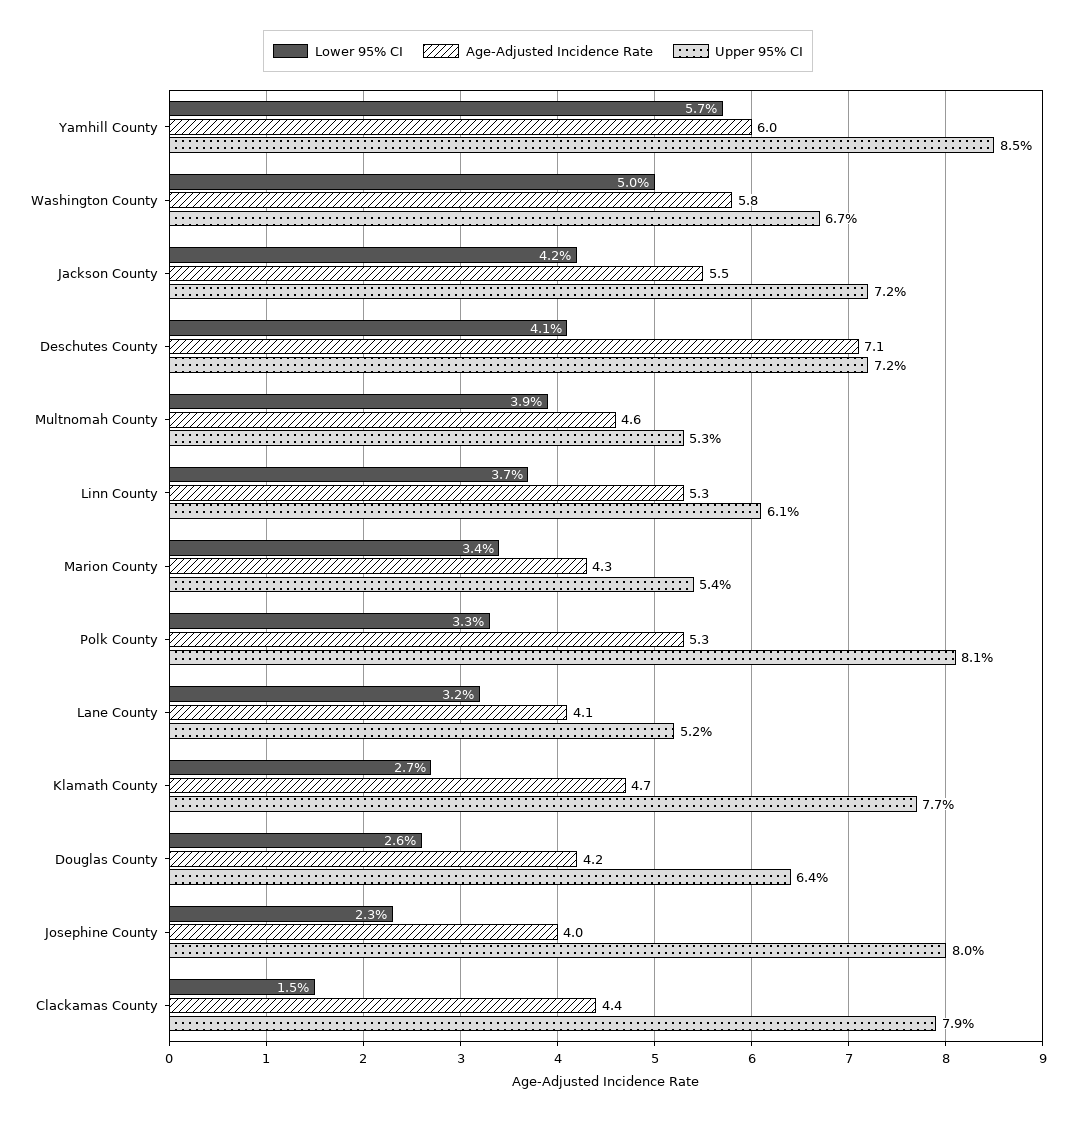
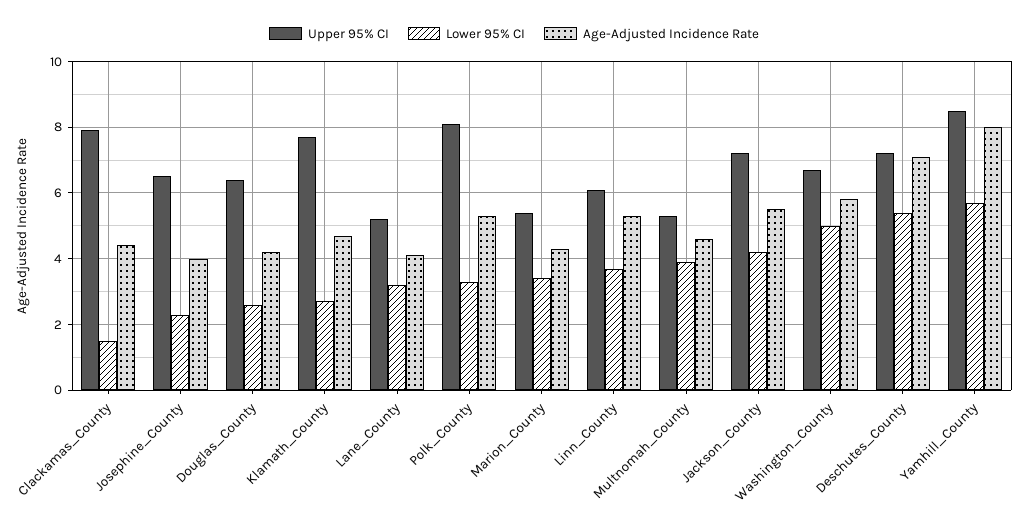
Age-Adjusted Incidence Rate, Yamhill County: 6 -> 8
Lower 95% CI, Deschutes County: 4.1 -> 5.5
Upper 95% CI, Josephine County: 8 -> 6.5

